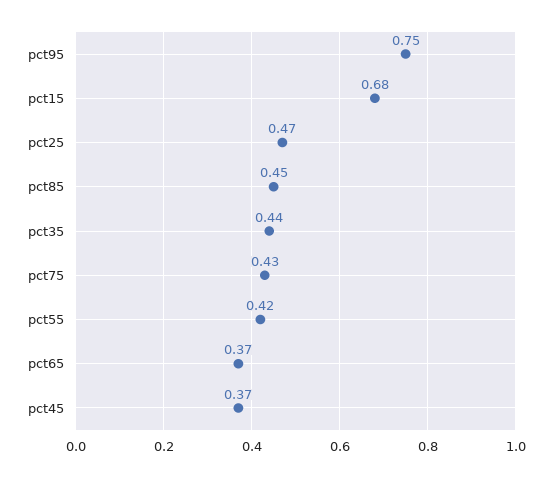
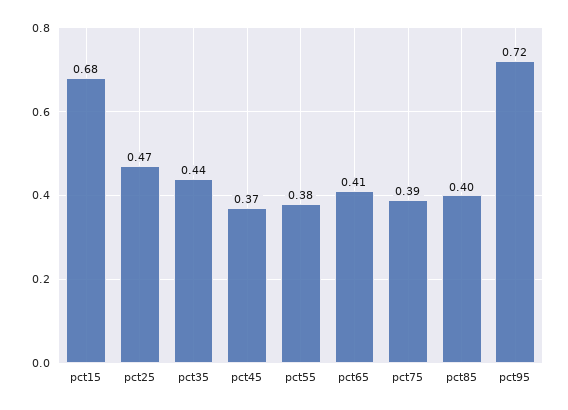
pct95: 0.75 -> 0.72
pct85: 0.45 -> 0.4
pct75: 0.43 -> 0.39
pct55: 0.42 -> 0.38
pct65: 0.37 -> 0.41

